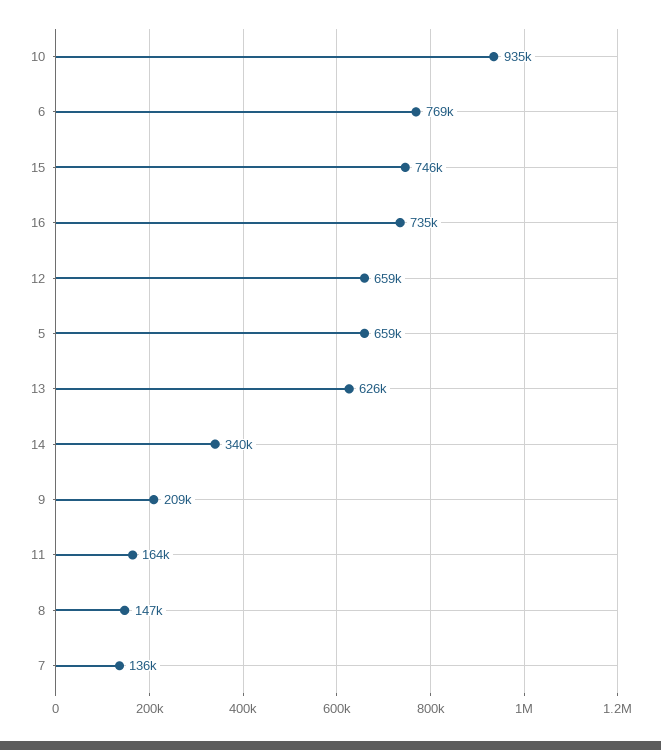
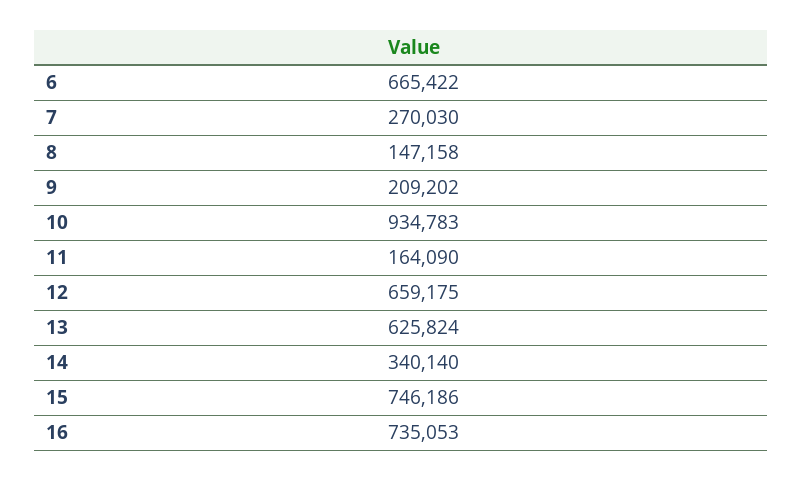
6: 769000 -> 665422
5: 659000 -> none
7: 136000 -> 270030

